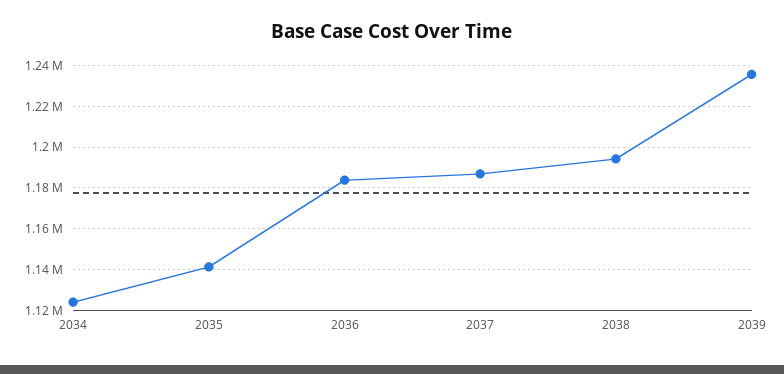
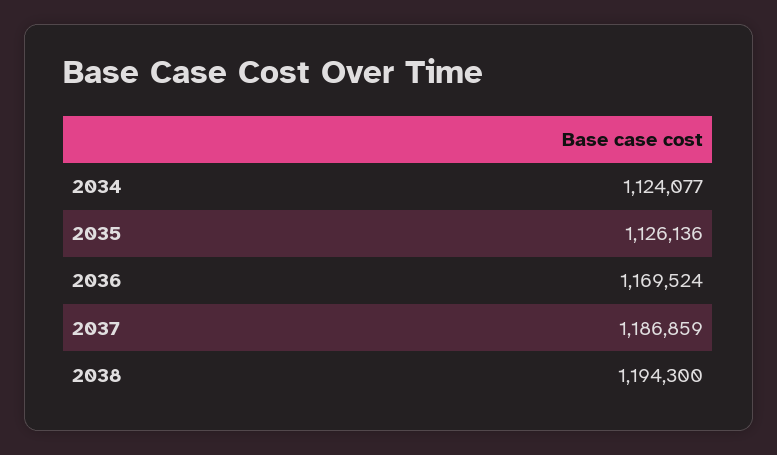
2035: 1140000 -> 1126136
2036: 1185000 -> 1169524
2039: 1235000 -> none

